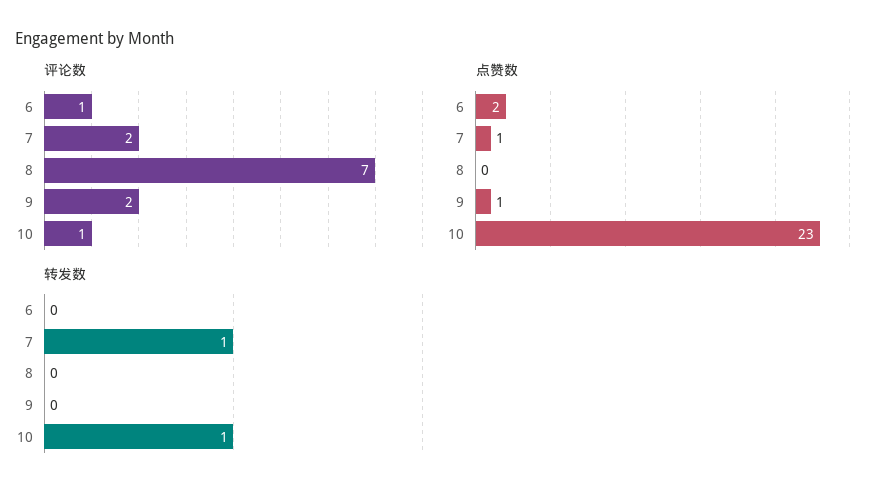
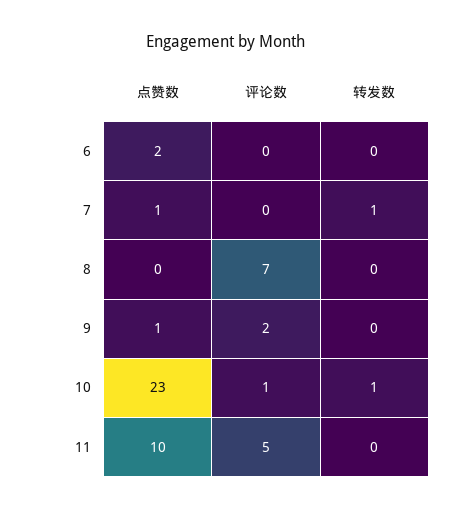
评论数, 6: 1 -> 0
评论数, 7: 2 -> 0
点赞数, 11: none -> 10
评论数, 11: none -> 5
转发数, 11: none -> 0

